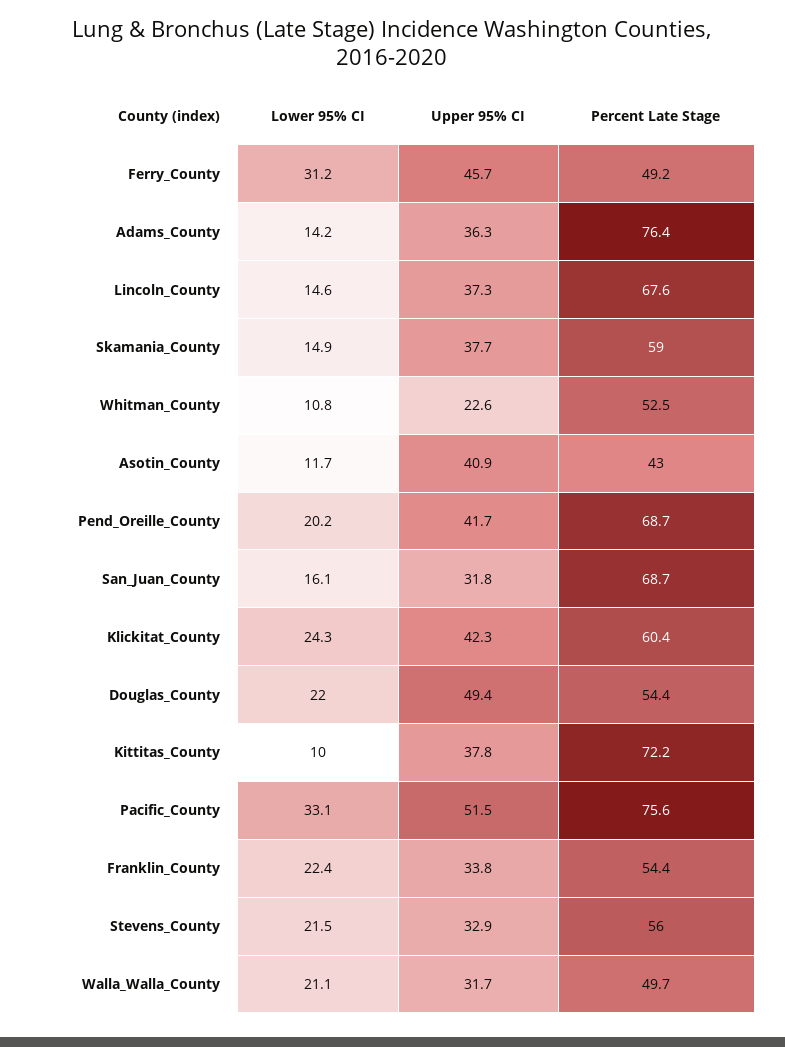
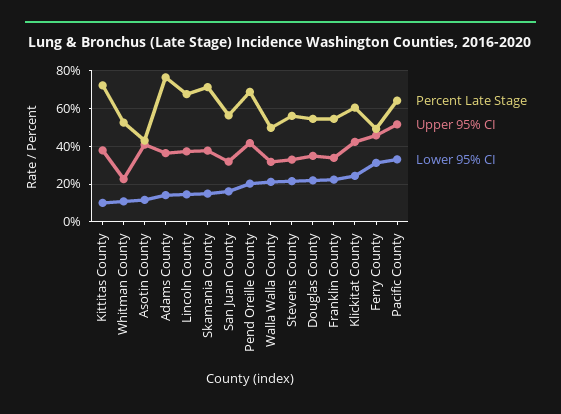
Percent Late Stage, Skamania_County: 59 -> 70
Percent Late Stage, San_Juan_County: 68.7 -> 55
Upper 95% CI, Douglas_County: 49.4 -> 35
Percent Late Stage, Pacific_County: 75.6 -> 65

